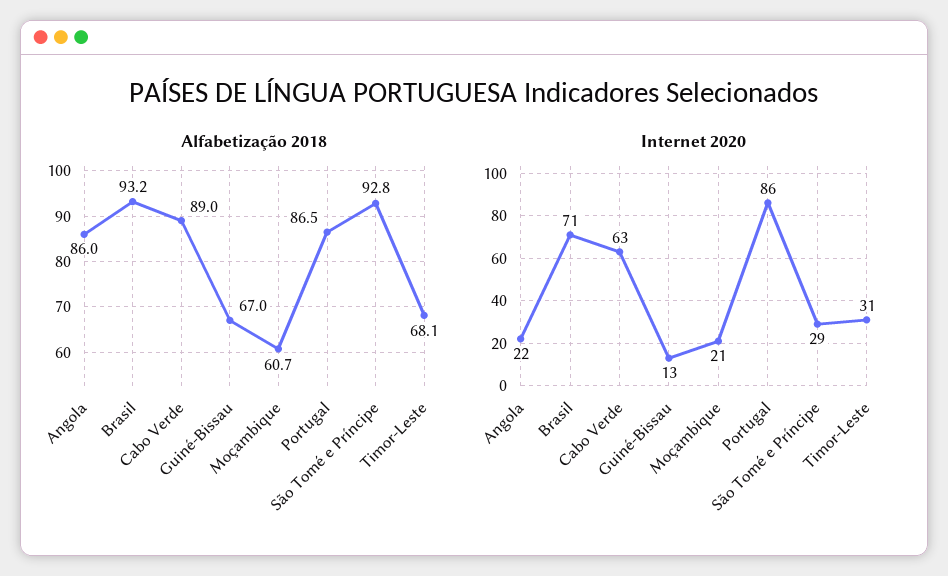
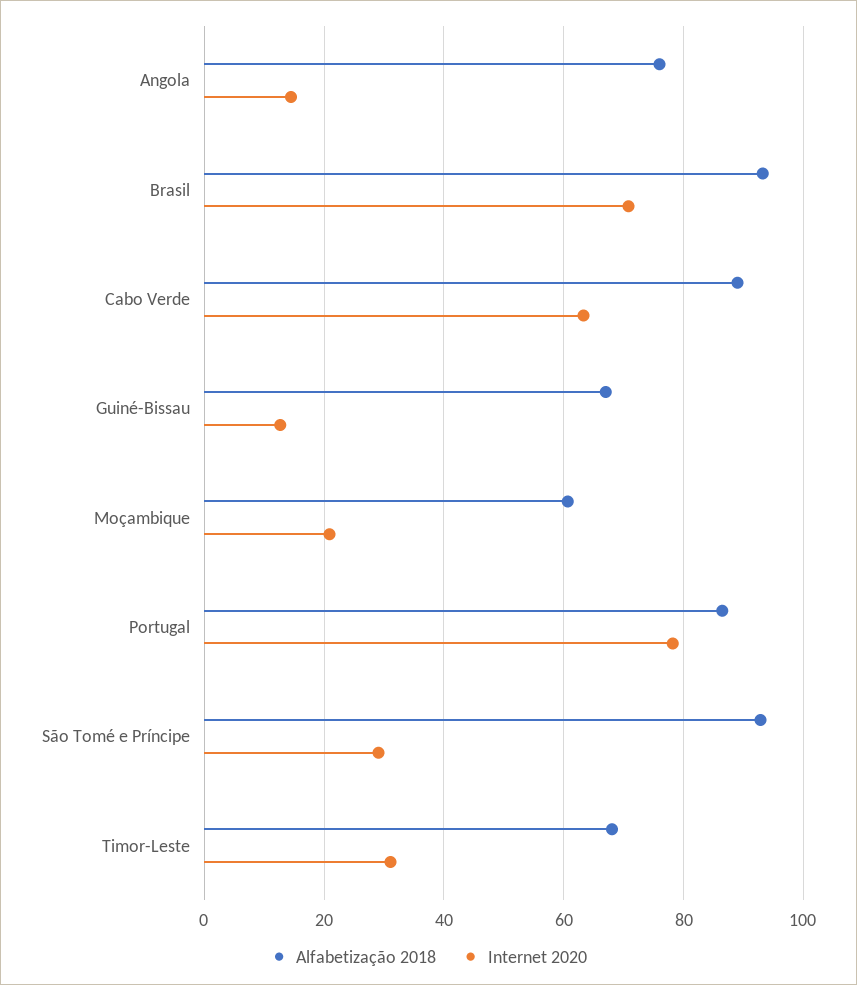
Alfabetização 2018, Angola: 86 -> 76
Internet 2020, Angola: 22 -> 14
Internet 2020, Portugal: 86 -> 78

